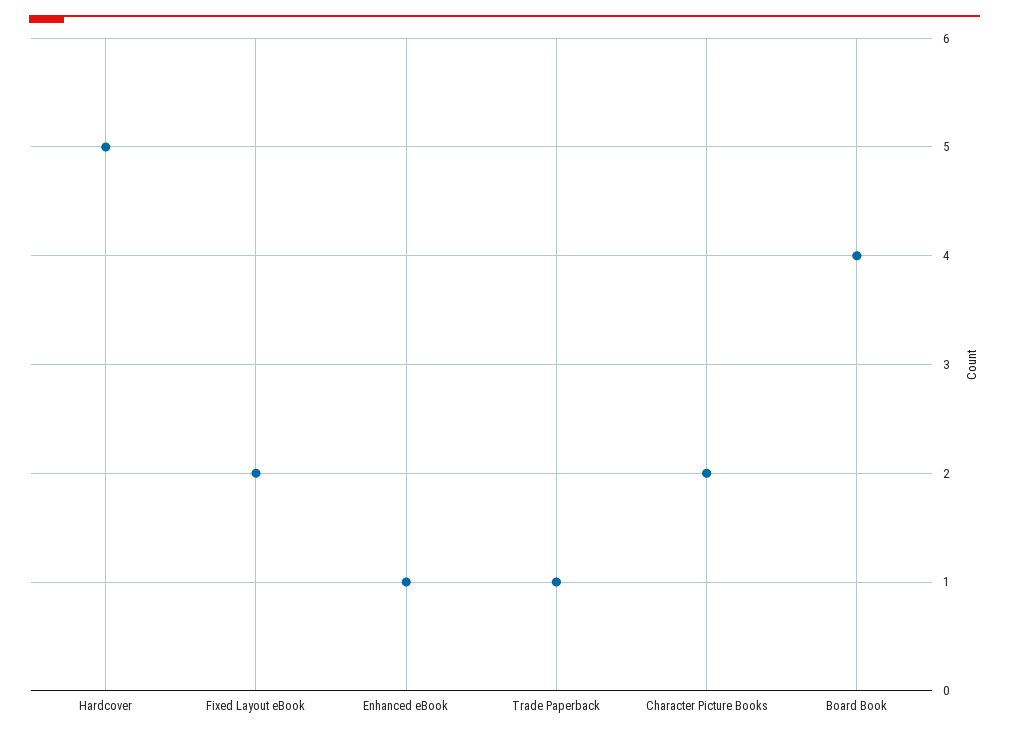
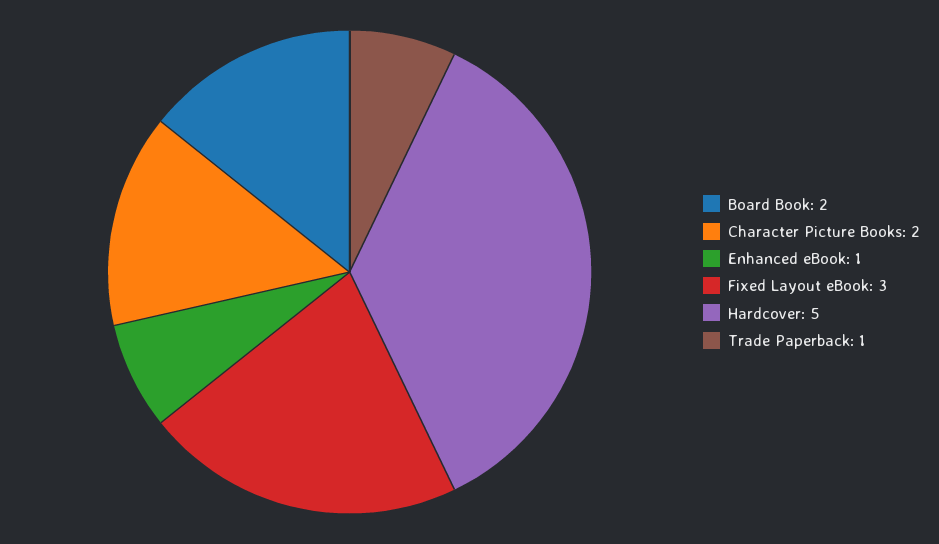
Fixed Layout eBook: 2 -> 3
Board Book: 4 -> 2

